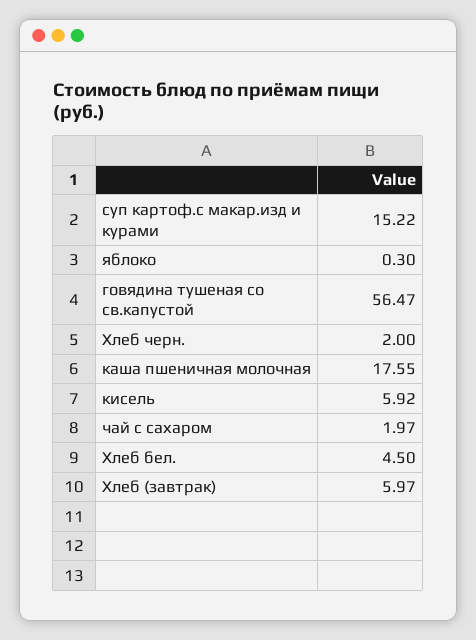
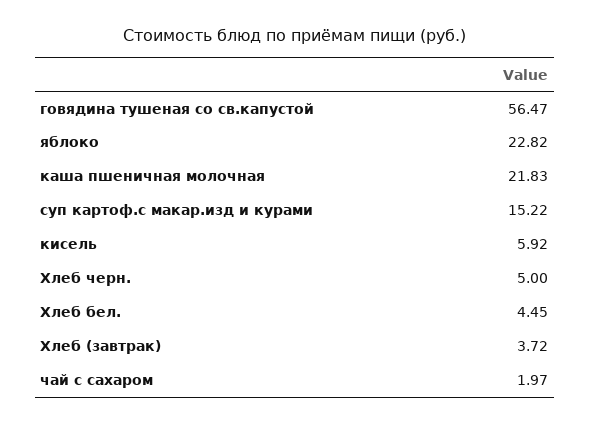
яблоко: 0.3 -> 22.82
Хлеб черн.: 2 -> 5
каша пшеничная молочная: 17.55 -> 21.83
Хлеб бел.: 4.5 -> 4.45
Хлеб (завтрак): 5.97 -> 3.72

